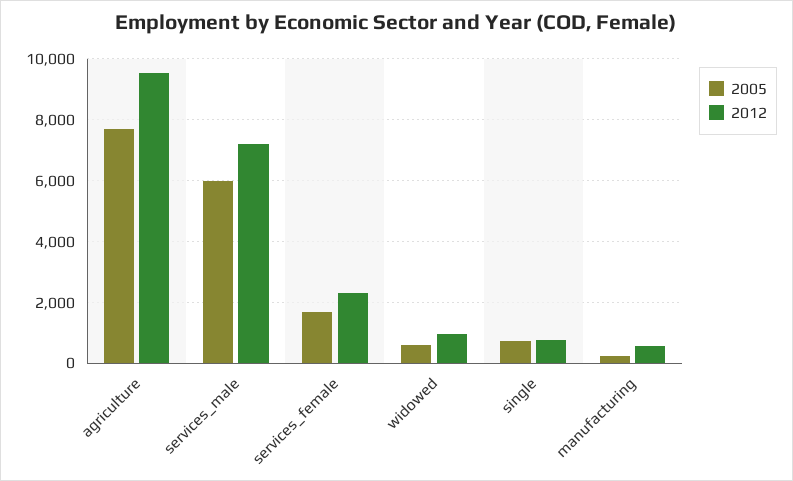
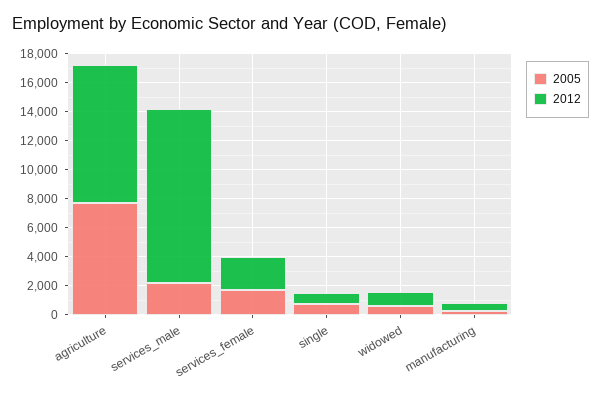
2005, services_male: 6000 -> 2000
2012, services_male: 7200 -> 12000

